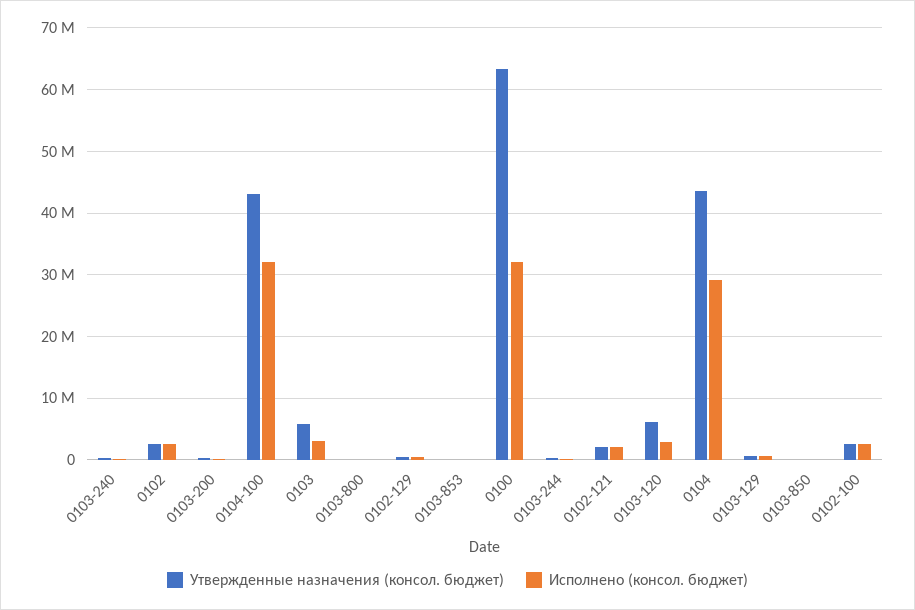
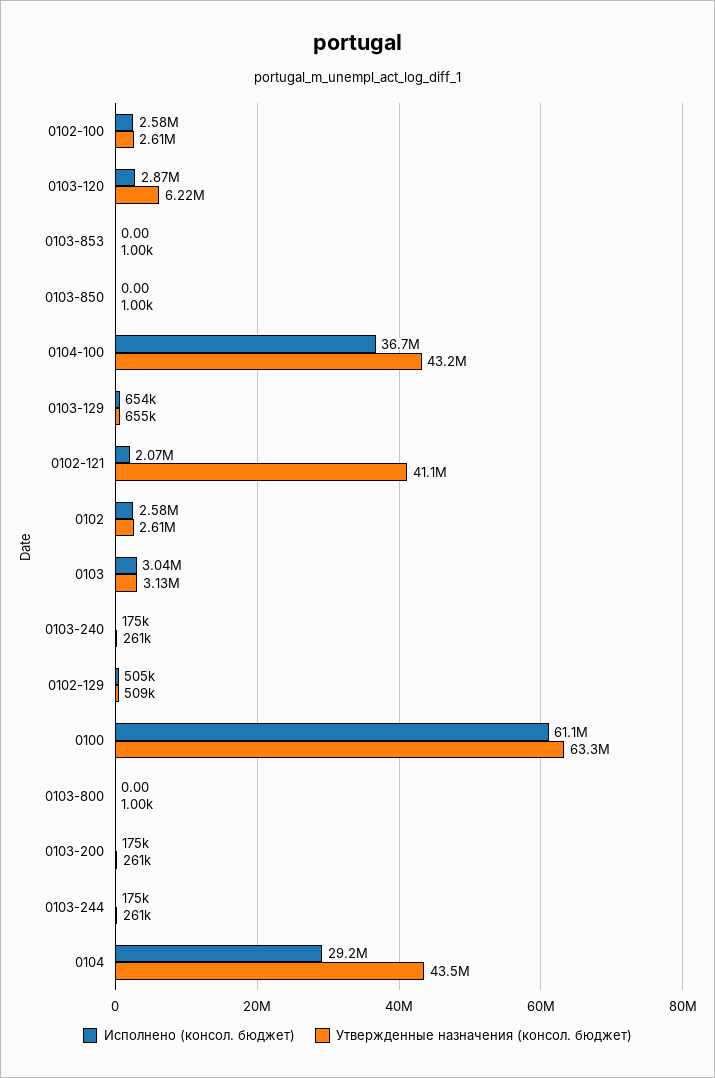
Исполнено (консол. бюджет), 0104-100: 32000000 -> 36700000
Утвержденные назначения (консол. бюджет), 0103: 6000000 -> 3130000
Исполнено (консол. бюджет), 0100: 32000000 -> 61100000
Утвержденные назначения (консол. бюджет), 0102-121: 2000000 -> 41100000

